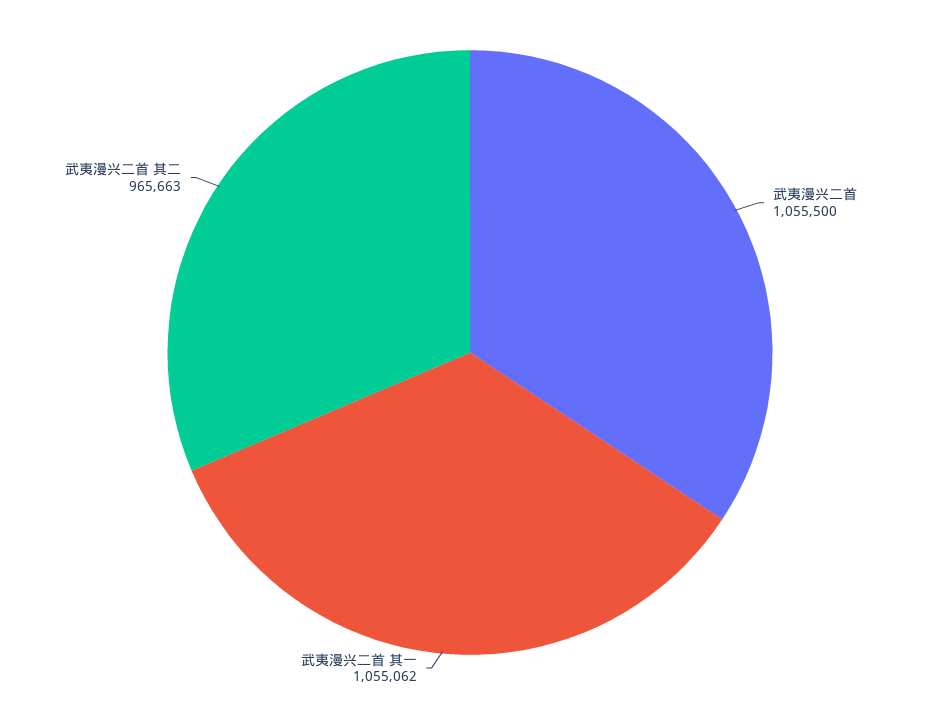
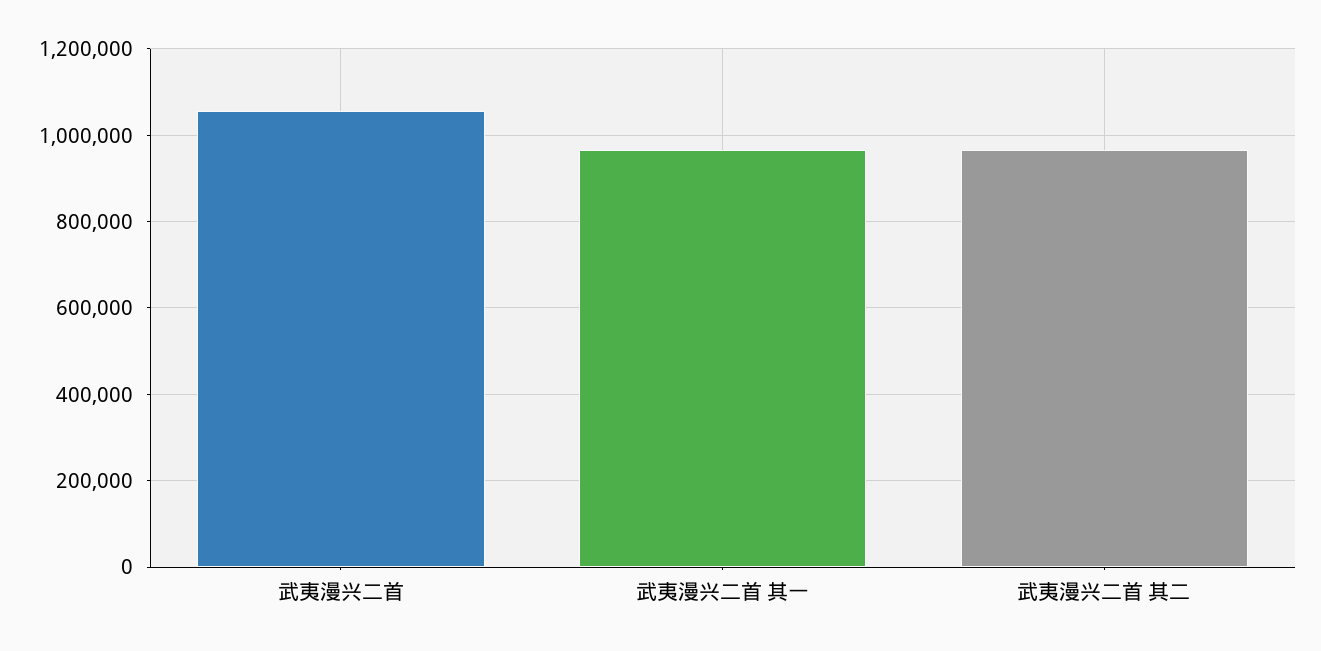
武夷漫兴二首 其一: 1055062 -> 960000

